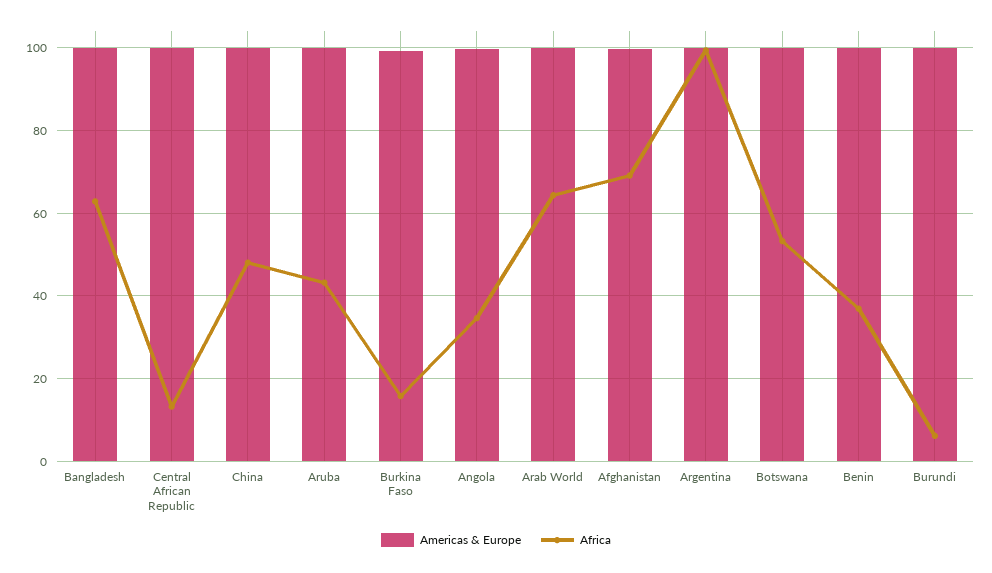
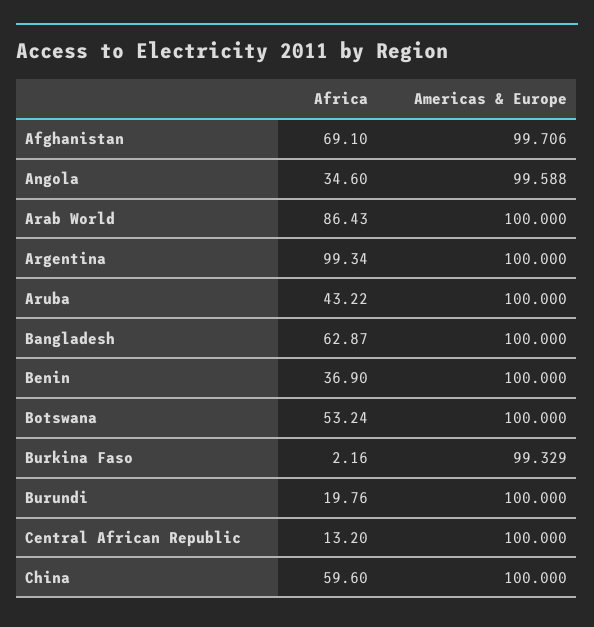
Africa, China: 48 -> 59.6
Africa, Burkina Faso: 16 -> 2.16
Africa, Arab World: 64 -> 86.43
Africa, Burundi: 6 -> 19.76

